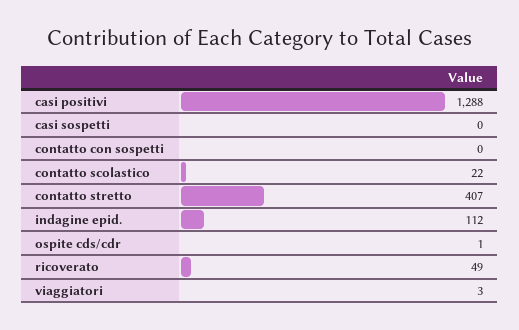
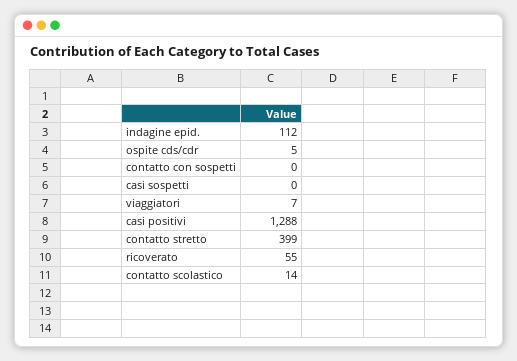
contatto scolastico: 22 -> 14
contatto stretto: 407 -> 399
ospite cds/cdr: 1 -> 5
ricoverato: 49 -> 55
viaggiatori: 3 -> 7

